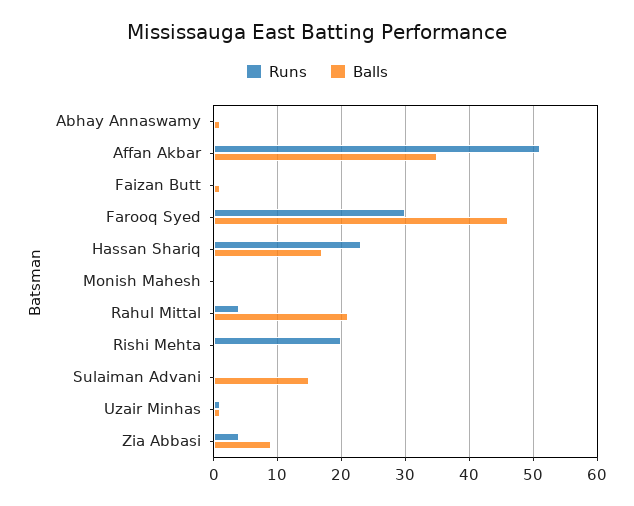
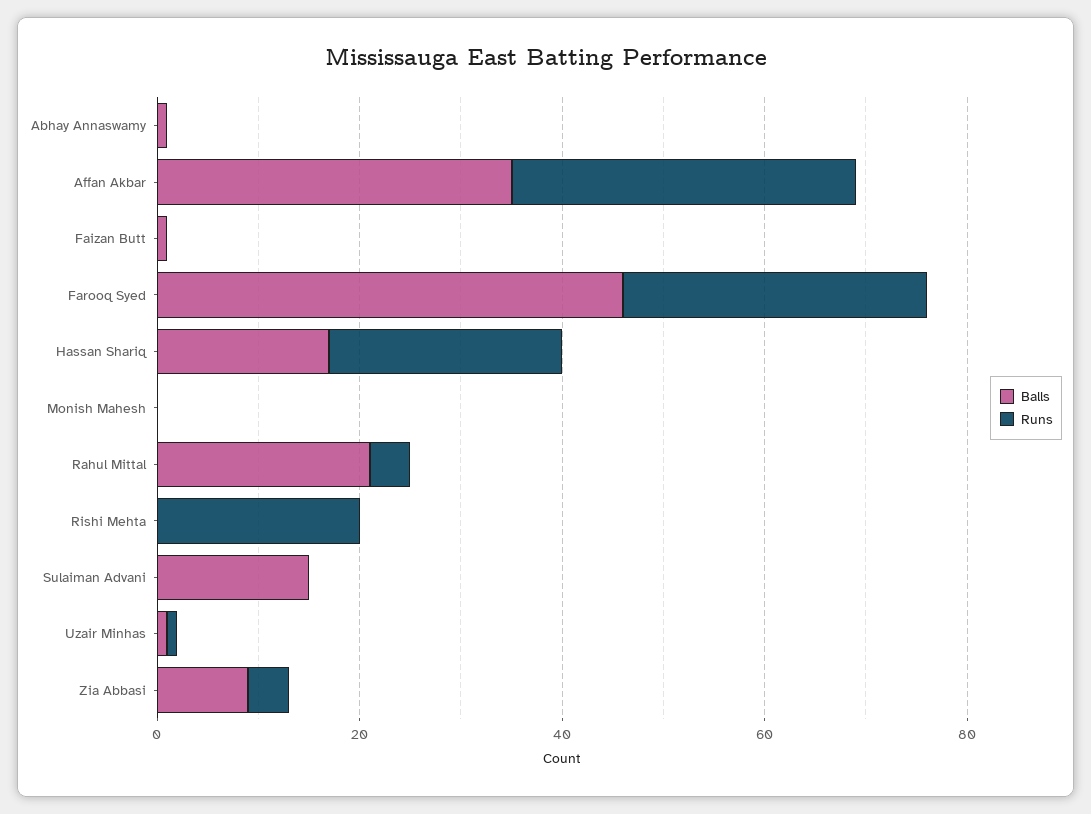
Runs, Affan Akbar: 51 -> 35

